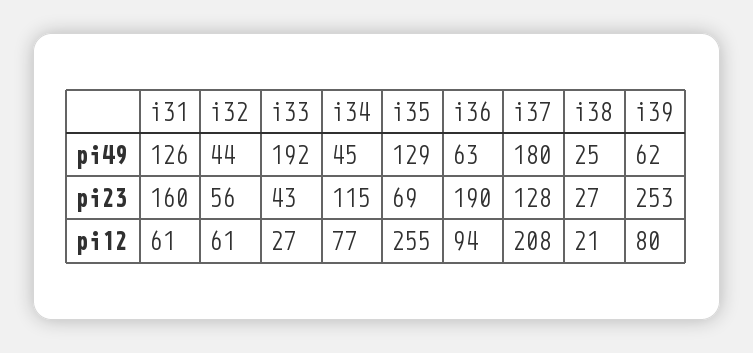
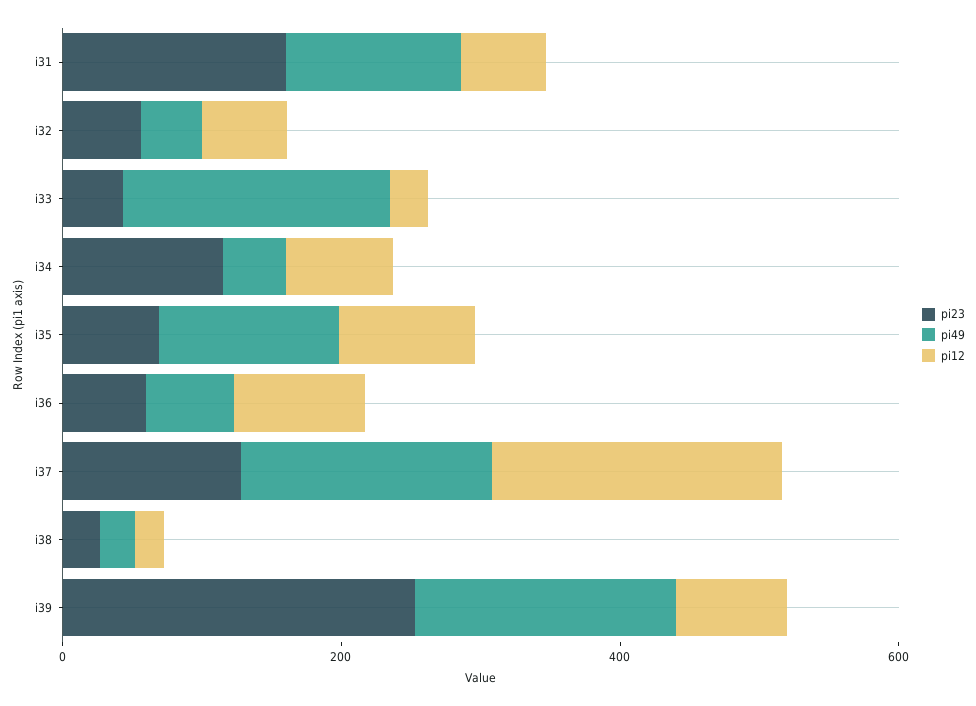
pi49, i39: 62 -> 200
pi23, i36: 190 -> 50
pi12, i35: 255 -> 100

